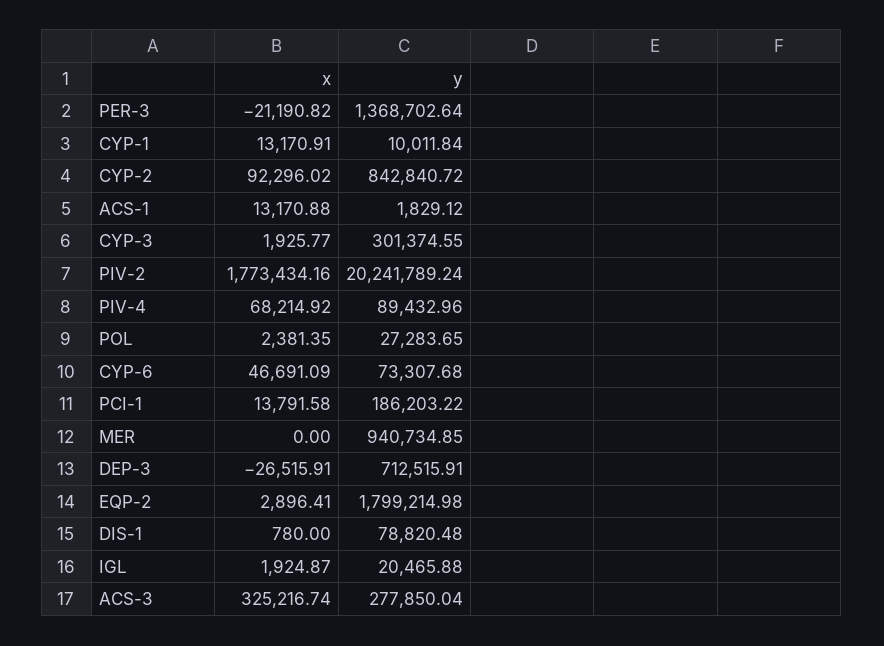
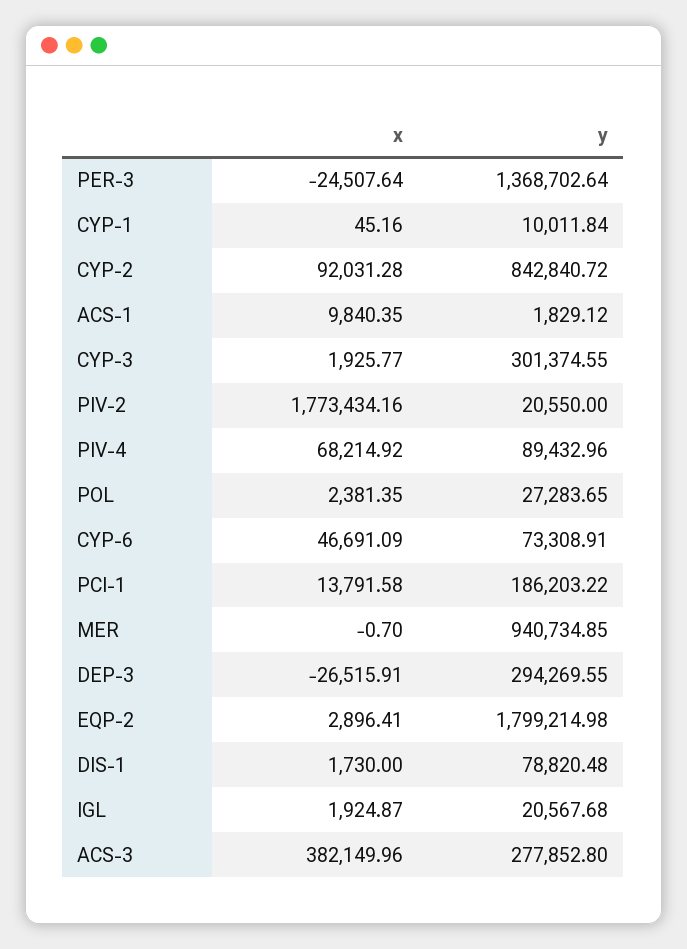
x, PER-3: -21190.82 -> -24507.64
x, CYP-1: 13170.91 -> 45.16
x, CYP-2: 92296.02 -> 92031.28
x, ACS-1: 13170.88 -> 9840.35
y, PIV-2: 20241789.24 -> 20550
y, CYP-6: 73307.68 -> 73308.91
x, MER: 0 -> -0.7
y, DEP-3: 712515.91 -> 294269.55
x, DIS-1: 780 -> 1730
y, IGL: 20465.88 -> 20567.68
x, ACS-3: 325216.74 -> 382149.96
y, ACS-3: 277850.04 -> 277852.8

